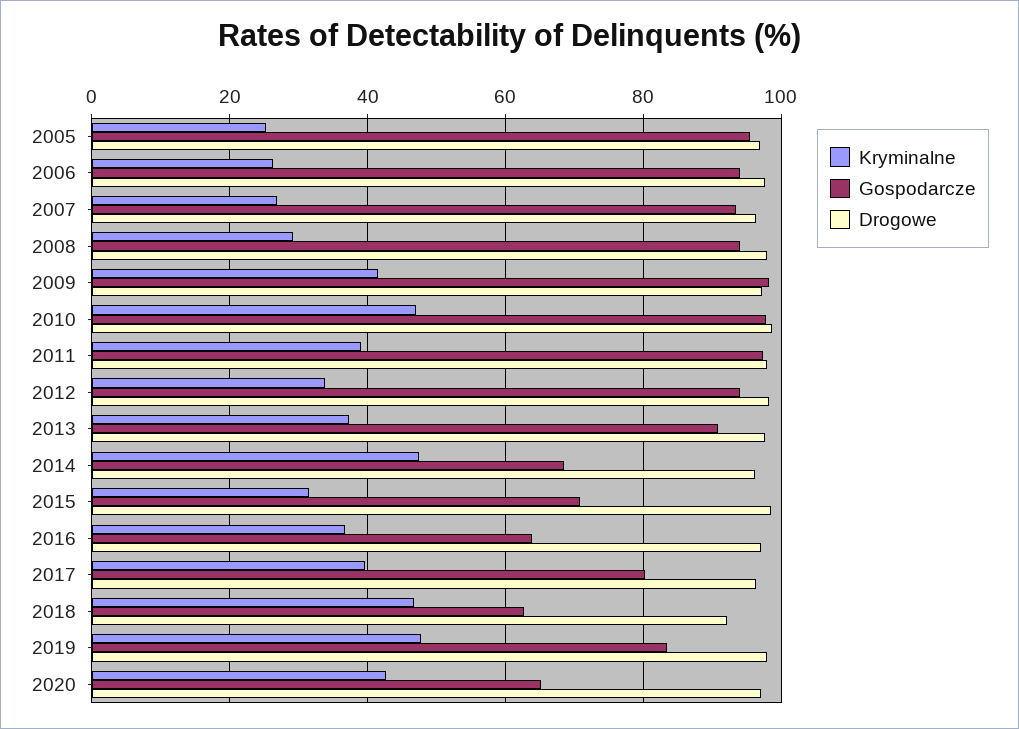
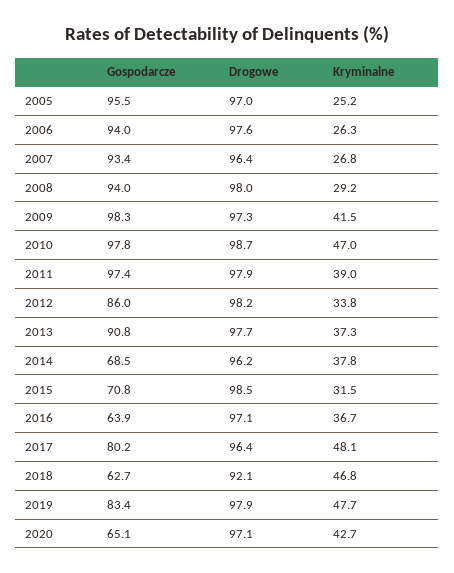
Gospodarcze, 2012: 94 -> 86
Kryminalne, 2014: 48 -> 37.8
Kryminalne, 2017: 40 -> 48.1

